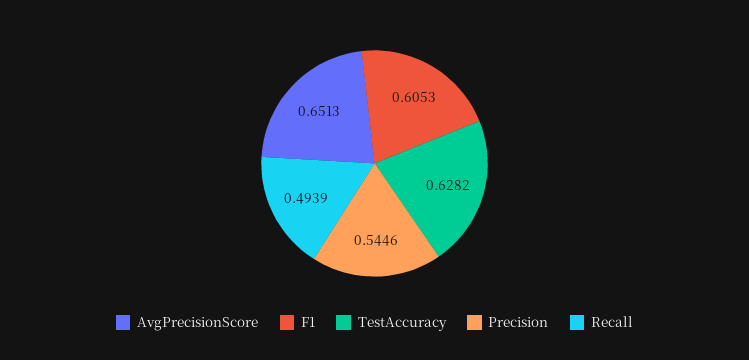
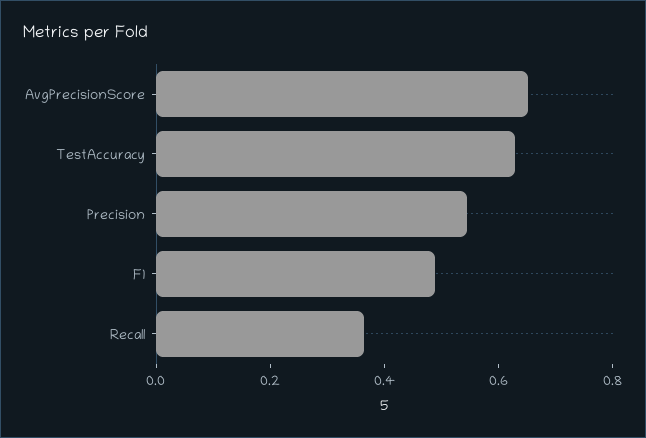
F1: 0.6053 -> 0.5
Recall: 0.4939 -> 0.35

